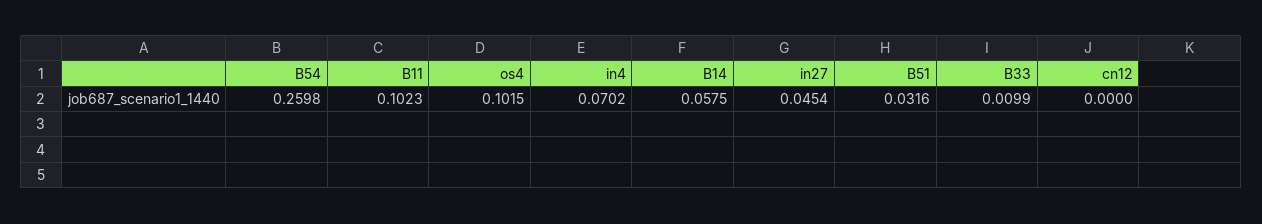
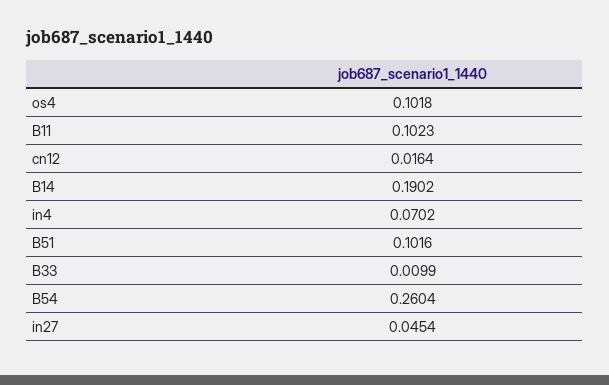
B54: 0.2598 -> 0.2604
os4: 0.1015 -> 0.1018
B14: 0.0575 -> 0.1902
B51: 0.0316 -> 0.1016
cn12: 0 -> 0.0164

